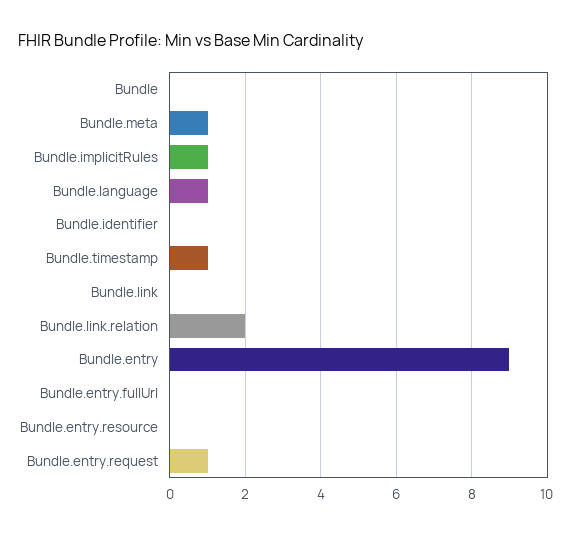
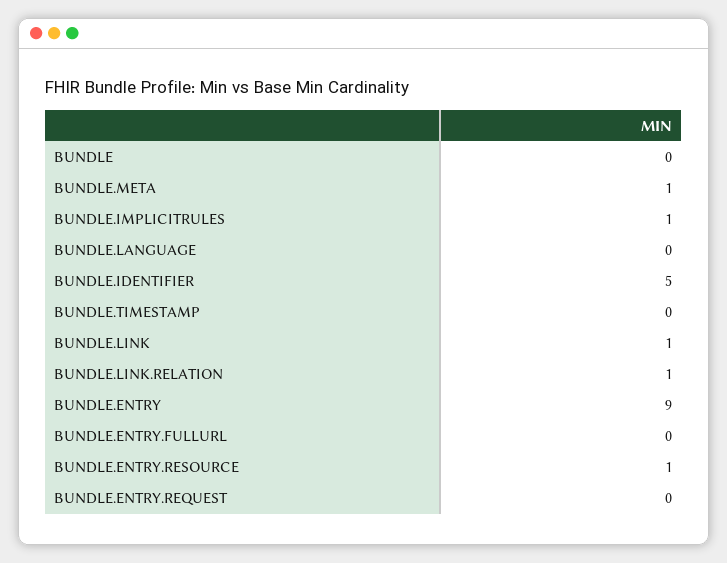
Bundle.language: 1 -> 0
Bundle.identifier: 0 -> 5
Bundle.timestamp: 1 -> 0
Bundle.link: 0 -> 1
Bundle.link.relation: 2 -> 1
Bundle.entry.resource: 0 -> 1
Bundle.entry.request: 1 -> 0

